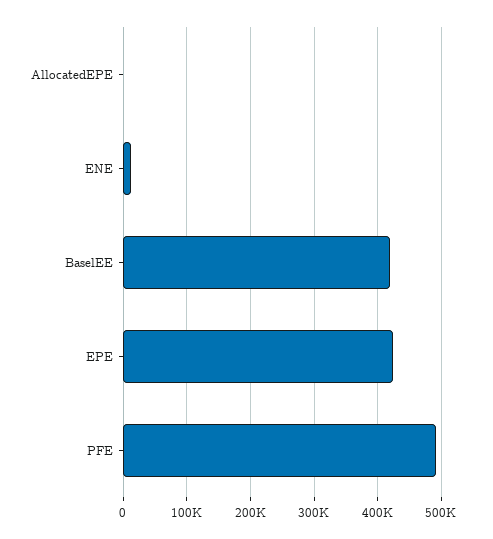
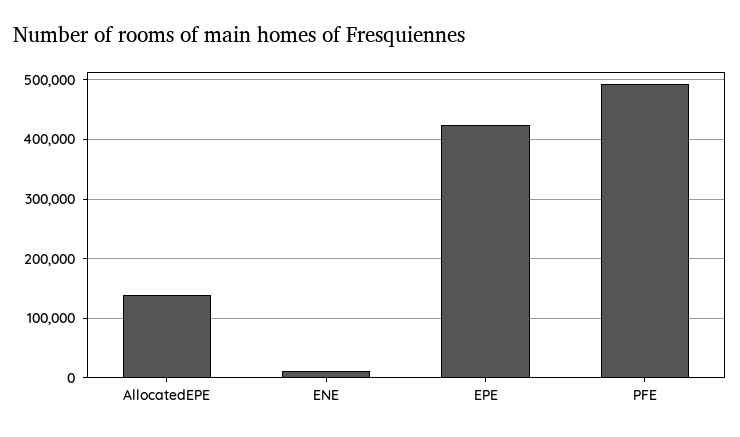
AllocatedEPE: 0 -> 140000
BaselEE: 420000 -> none

